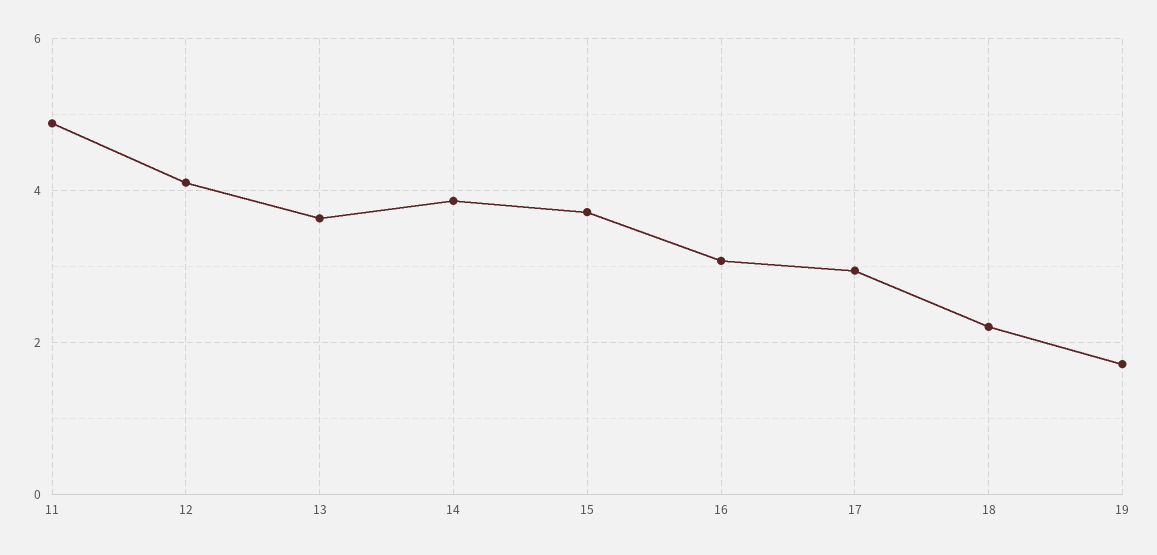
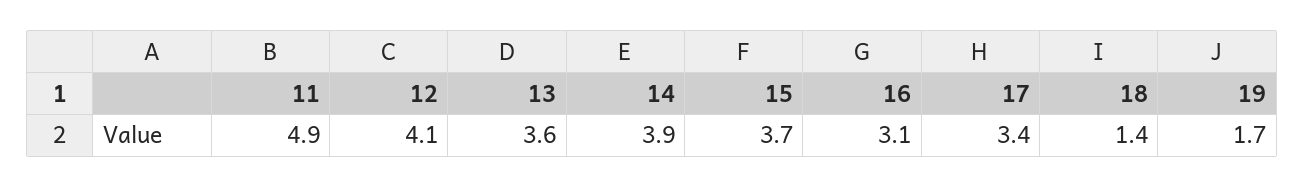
17: 3 -> 3.4
18: 2.2 -> 1.4

